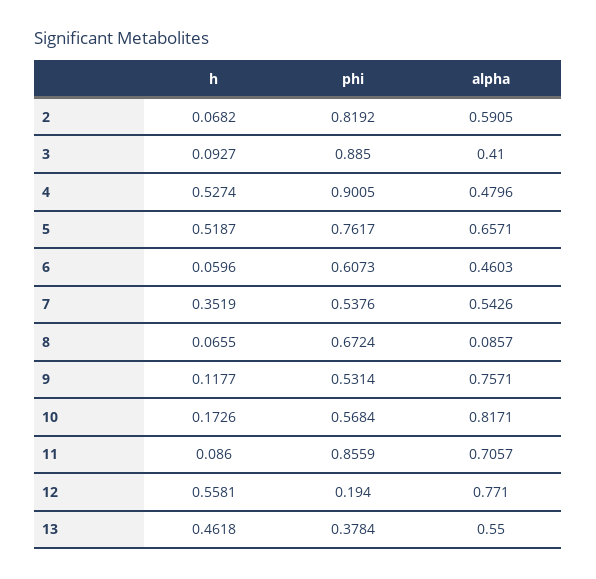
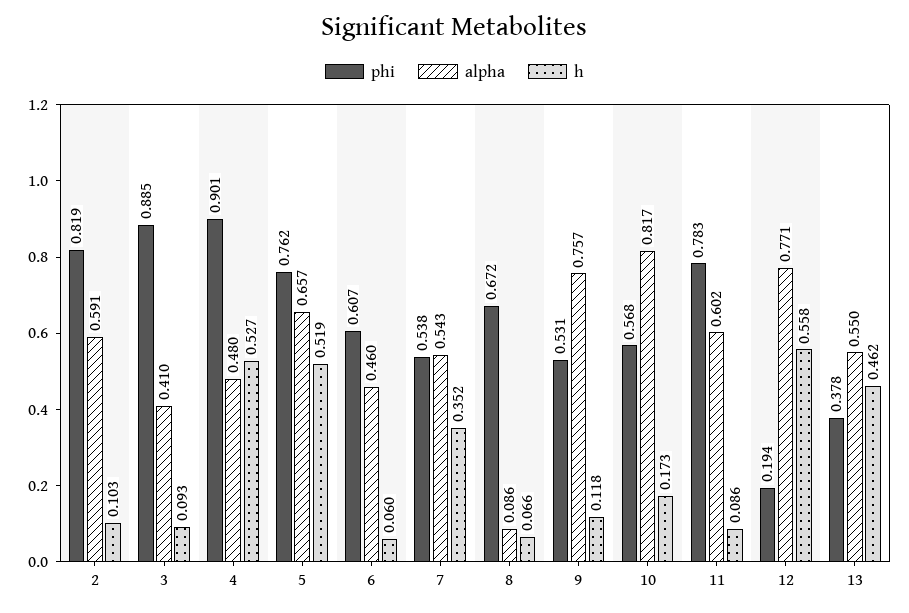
h, 2: 0.0682 -> 0.103
phi, 11: 0.8559 -> 0.783
alpha, 11: 0.7057 -> 0.602

